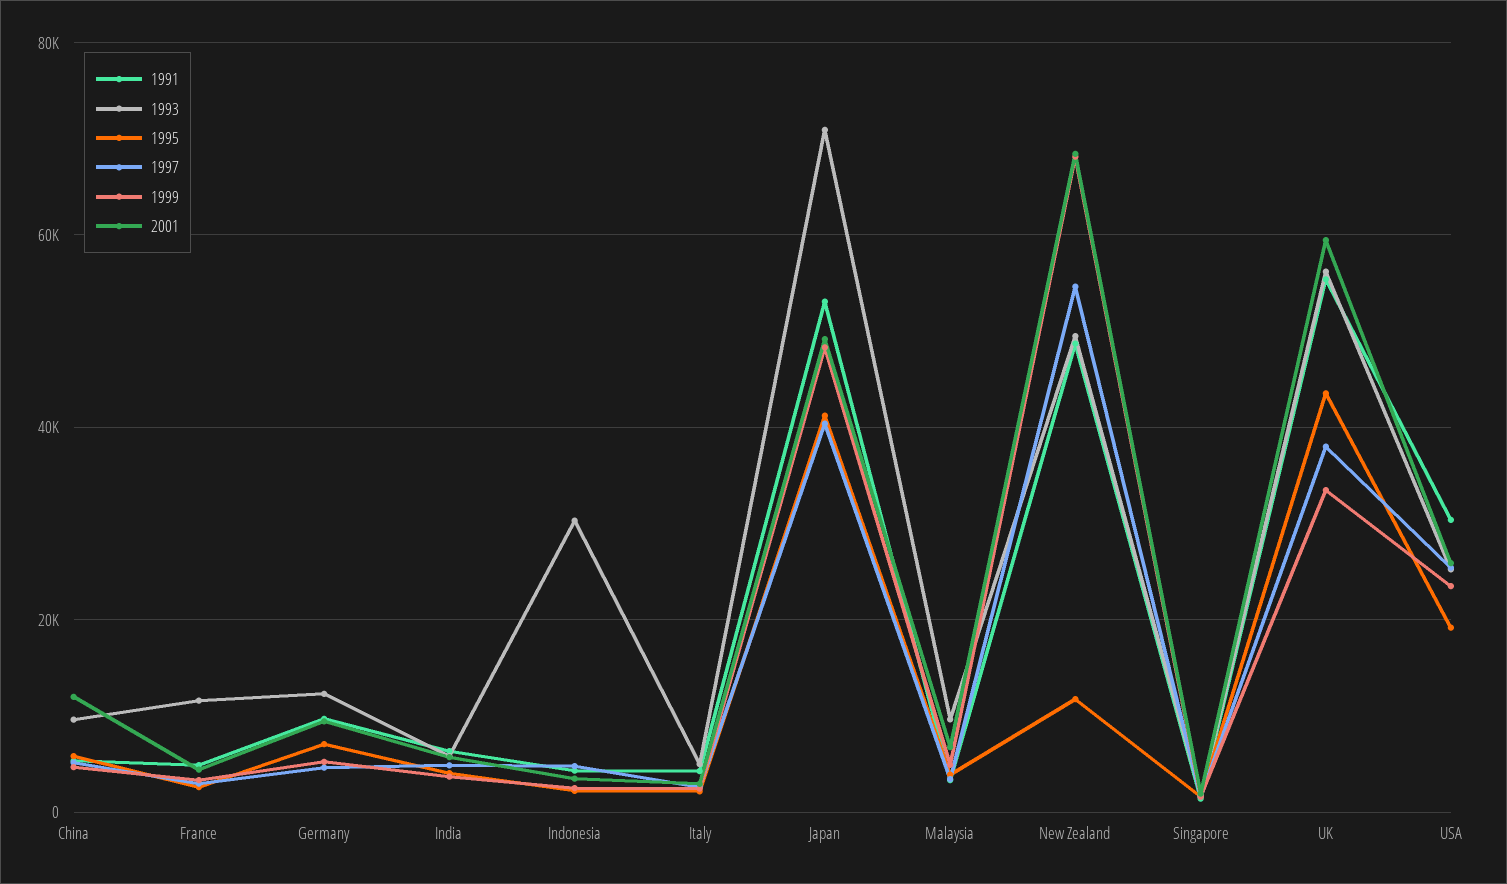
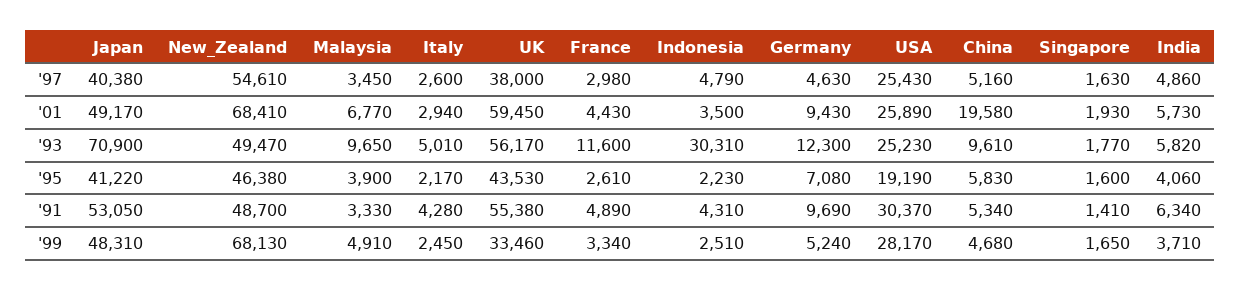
2001, China: 12000 -> 19580
1995, New Zealand: 12000 -> 46380
1999, USA: 24000 -> 28170

